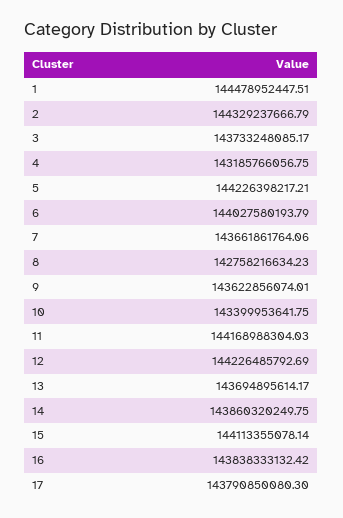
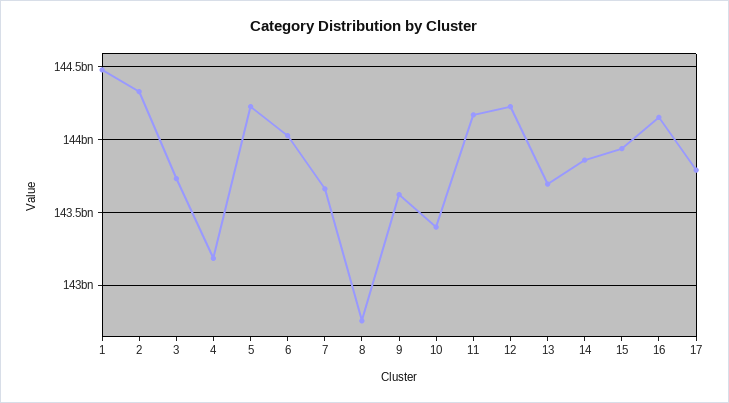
15: 144113355078.14 -> 143950000000
16: 143838333132.42 -> 144150000000

